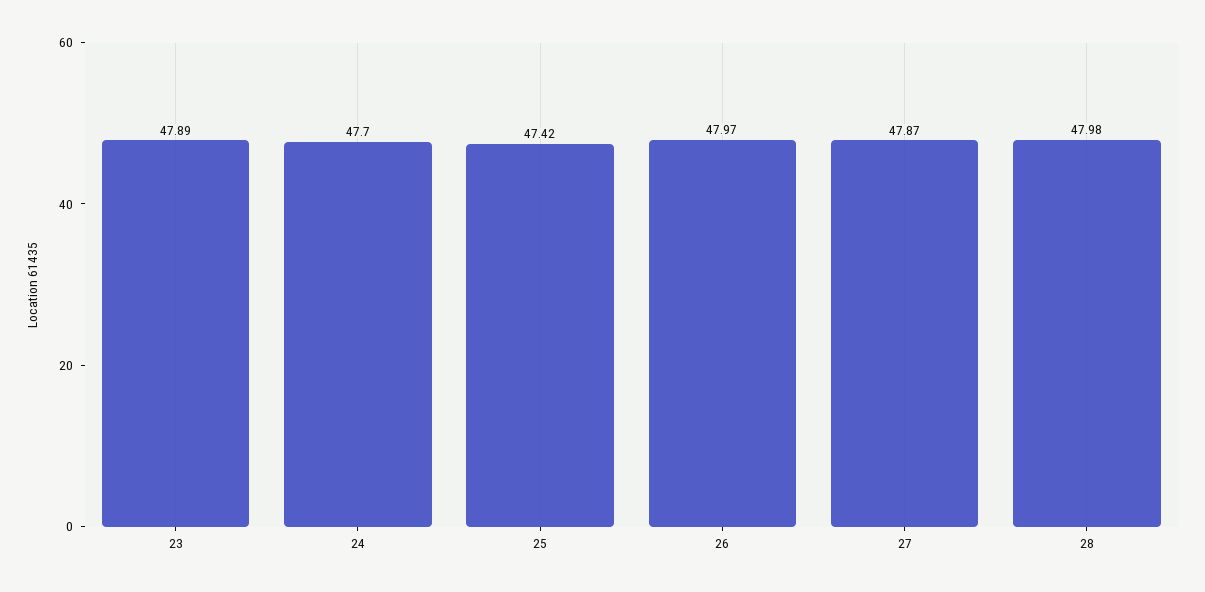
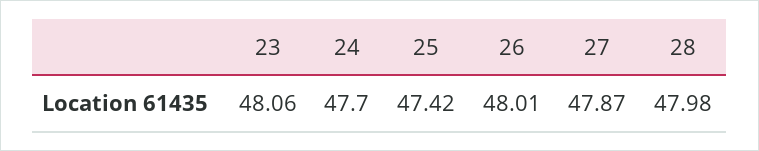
23: 47.89 -> 48.06
26: 47.97 -> 48.01

